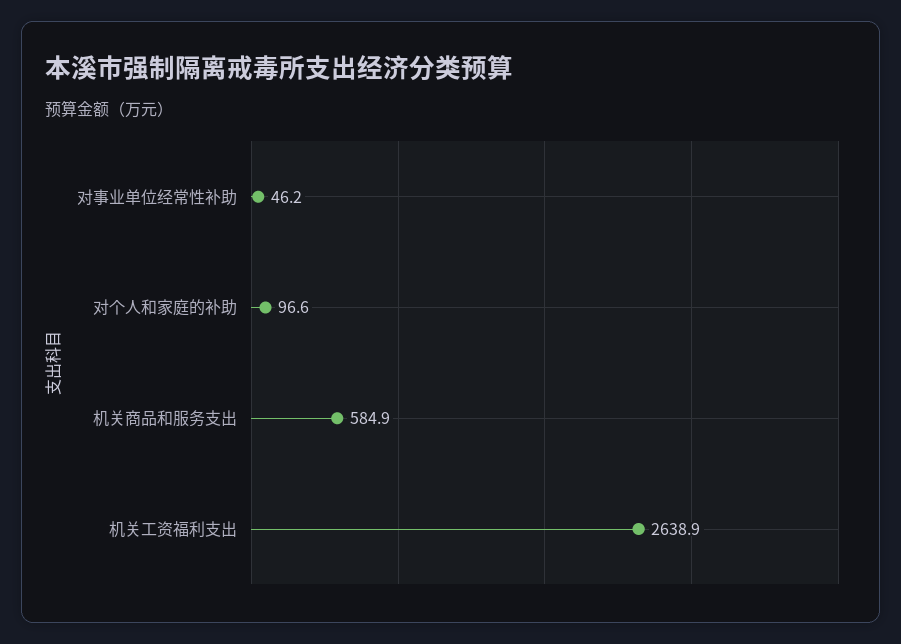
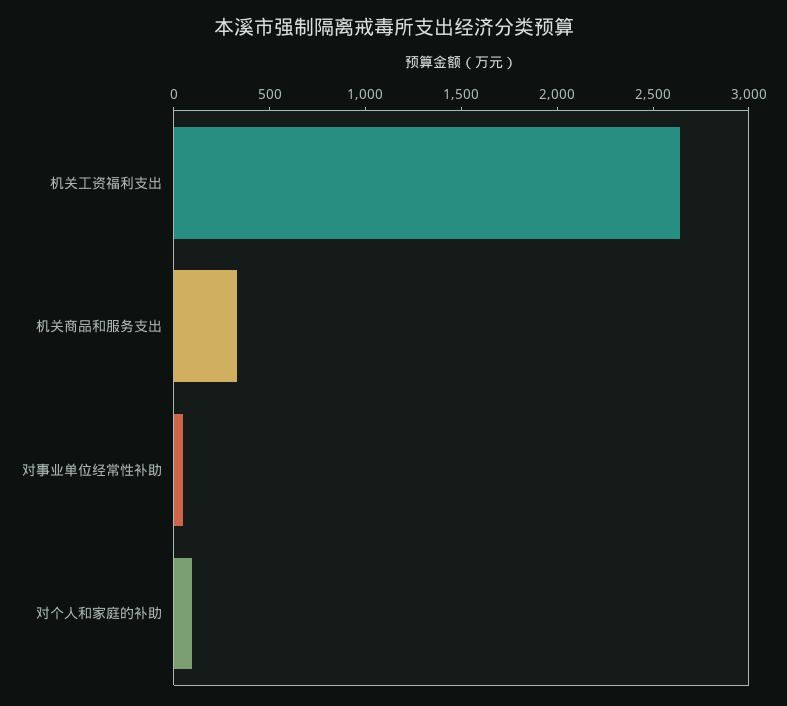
机关商品和服务支出: 584.9 -> 300

